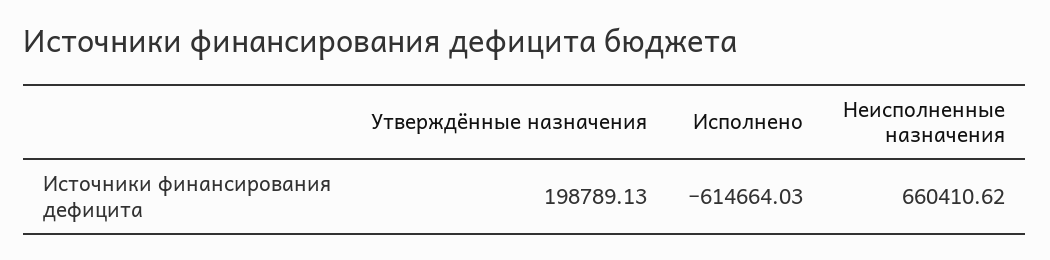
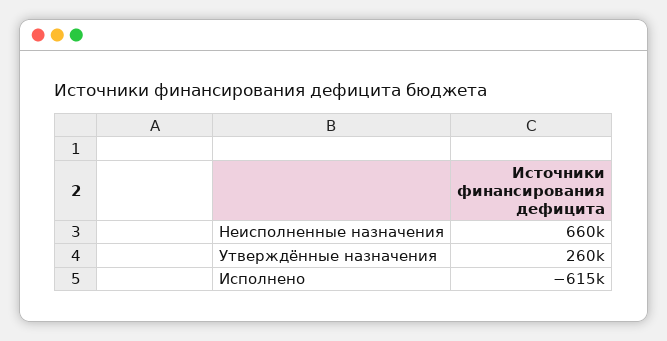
Утверждённые назначения: 198789.13 -> 260000

